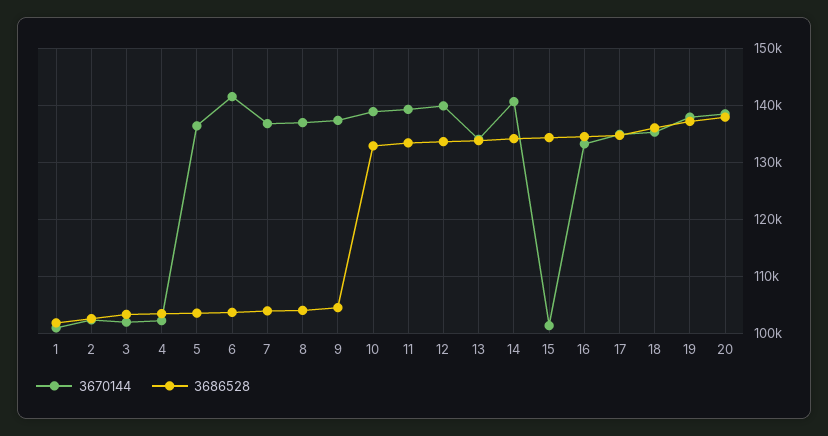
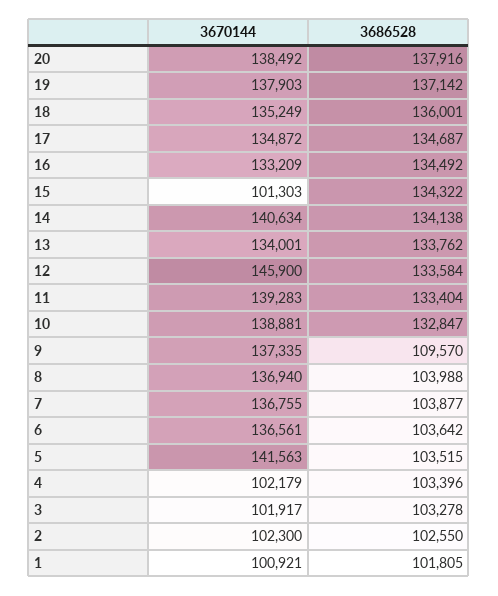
3670144, 5: 136000 -> 141563
3670144, 6: 142000 -> 136561
3686528, 9: 104000 -> 109570
3670144, 12: 140000 -> 145900

